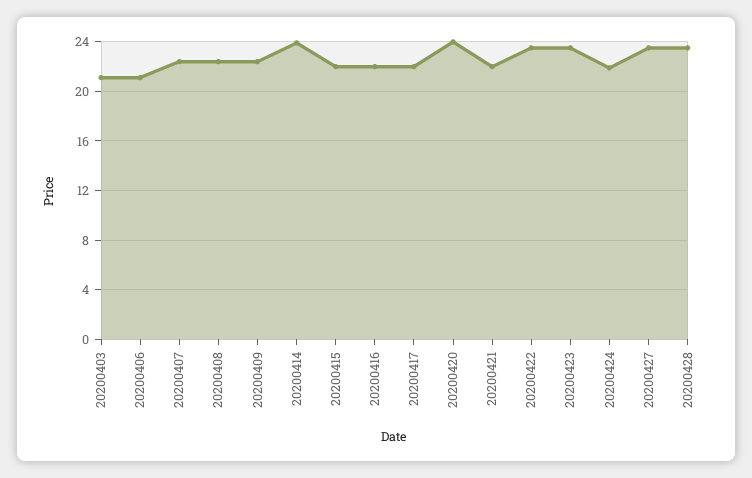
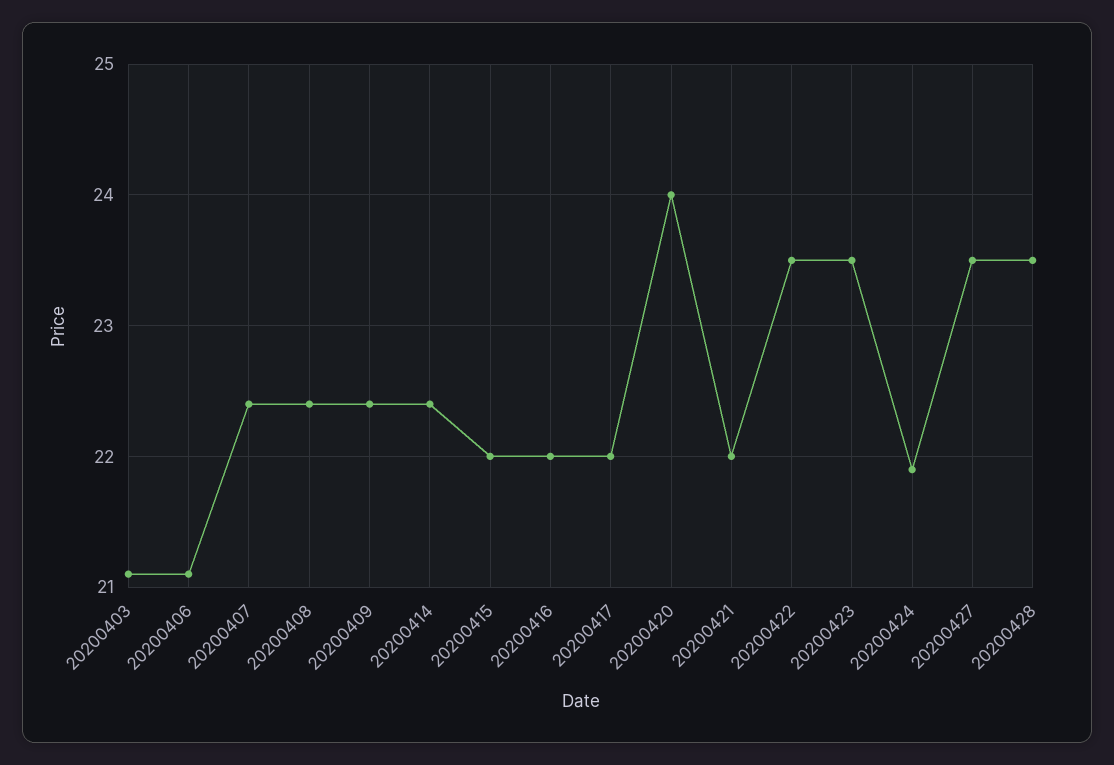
20200414: 24 -> 22.4

